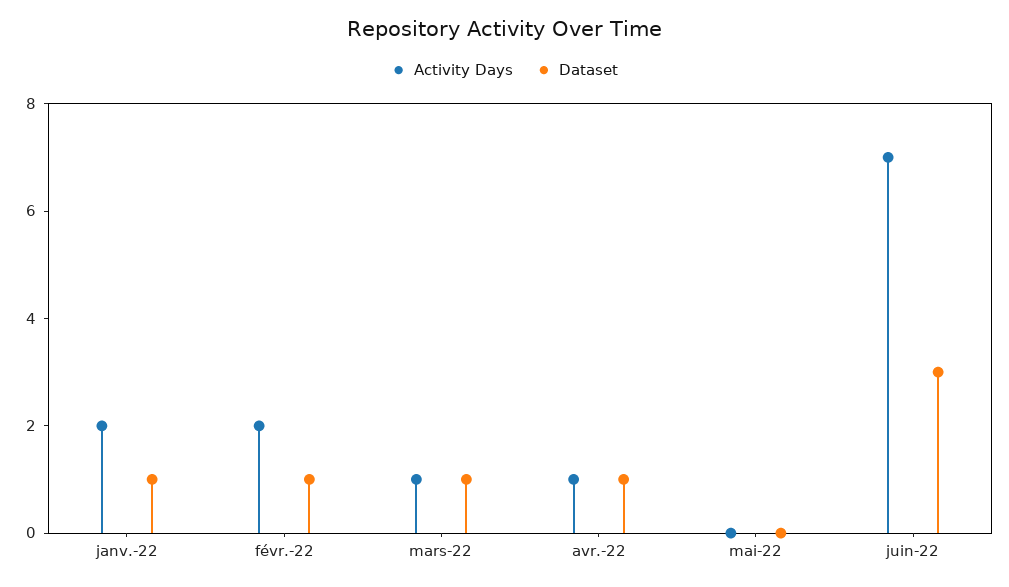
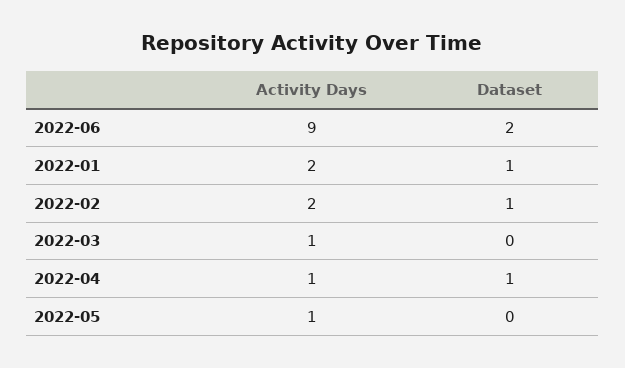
Dataset, mars-22: 1 -> 0
Activity Days, mai-22: 0 -> 1
Activity Days, juin-22: 7 -> 9
Dataset, juin-22: 3 -> 2

